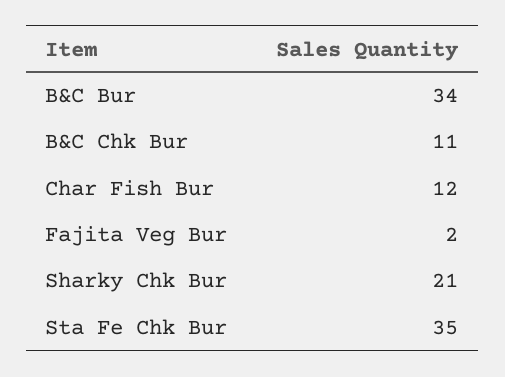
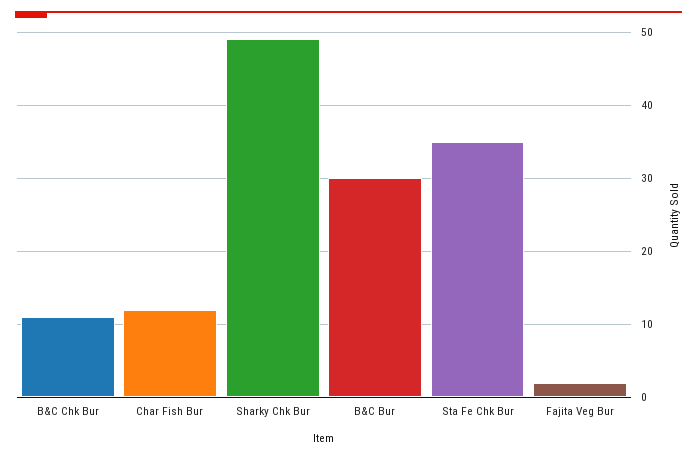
B&C Bur: 34 -> 30
Sharky Chk Bur: 21 -> 49

